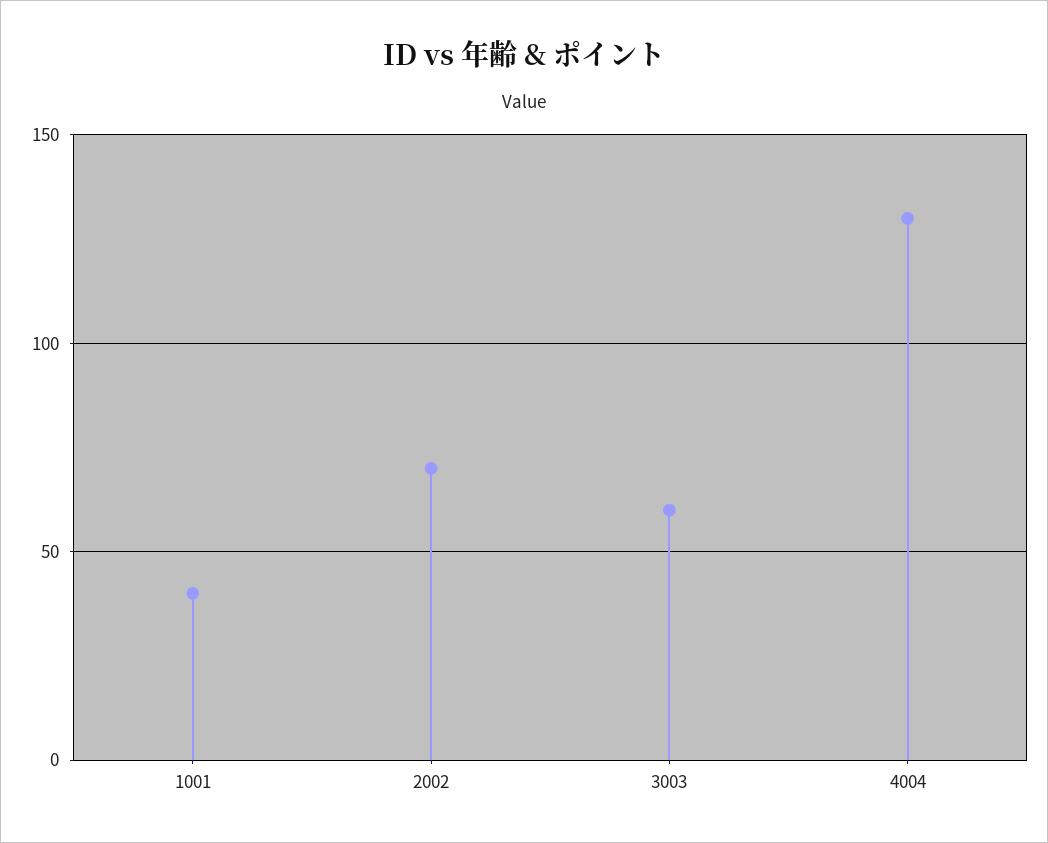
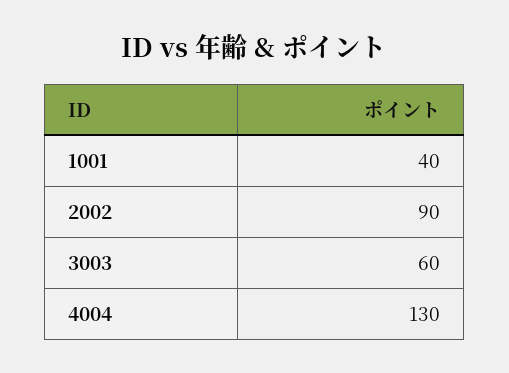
2002: 70 -> 90

